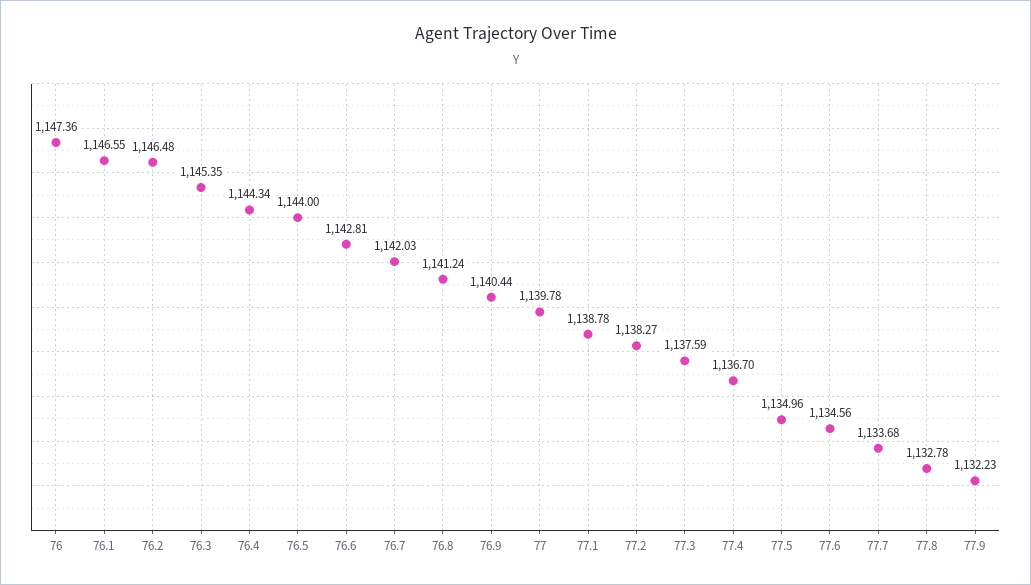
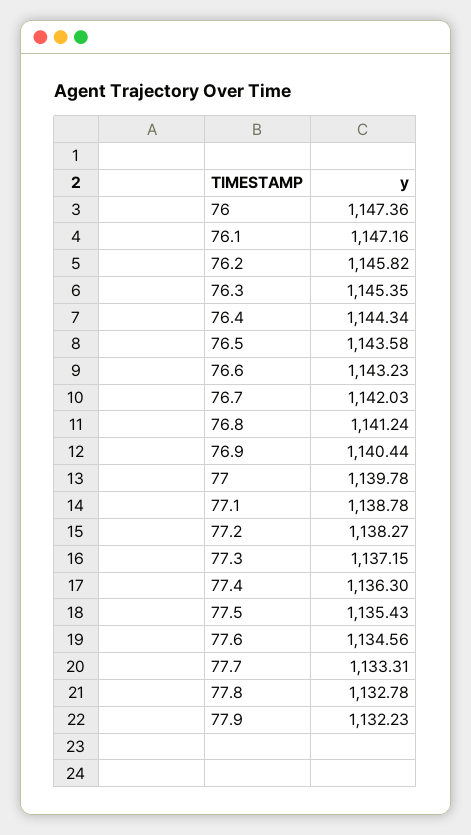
76.1: 1146.55 -> 1147.16
76.2: 1146.48 -> 1145.82
76.5: 1144 -> 1143.58
76.6: 1142.81 -> 1143.23
77.3: 1137.59 -> 1137.15
77.4: 1136.7 -> 1136.3
77.5: 1134.96 -> 1135.43
77.7: 1133.68 -> 1133.31

